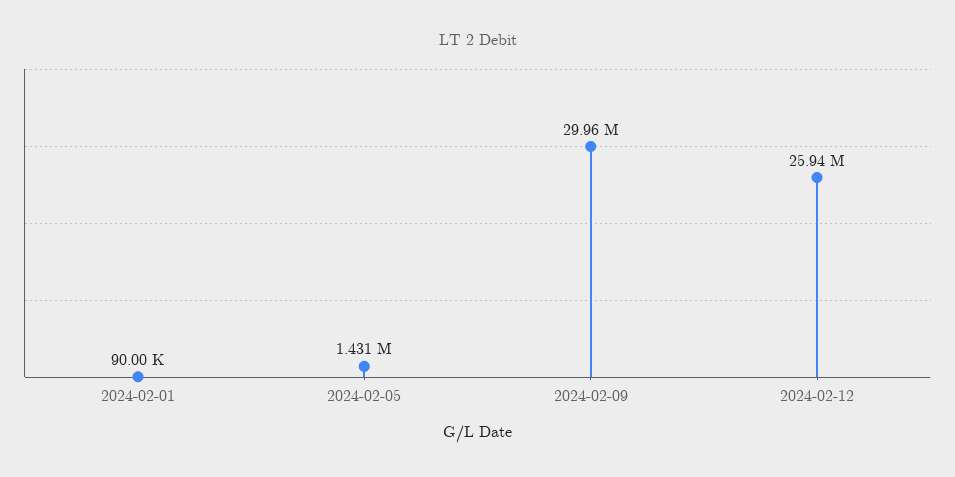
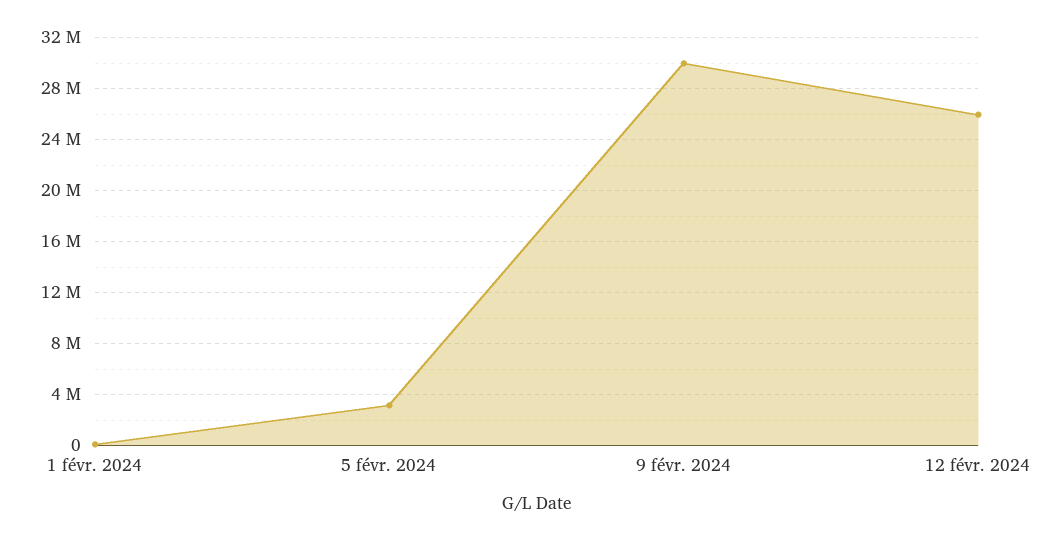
2024-02-05: 1431000 -> 3000000

